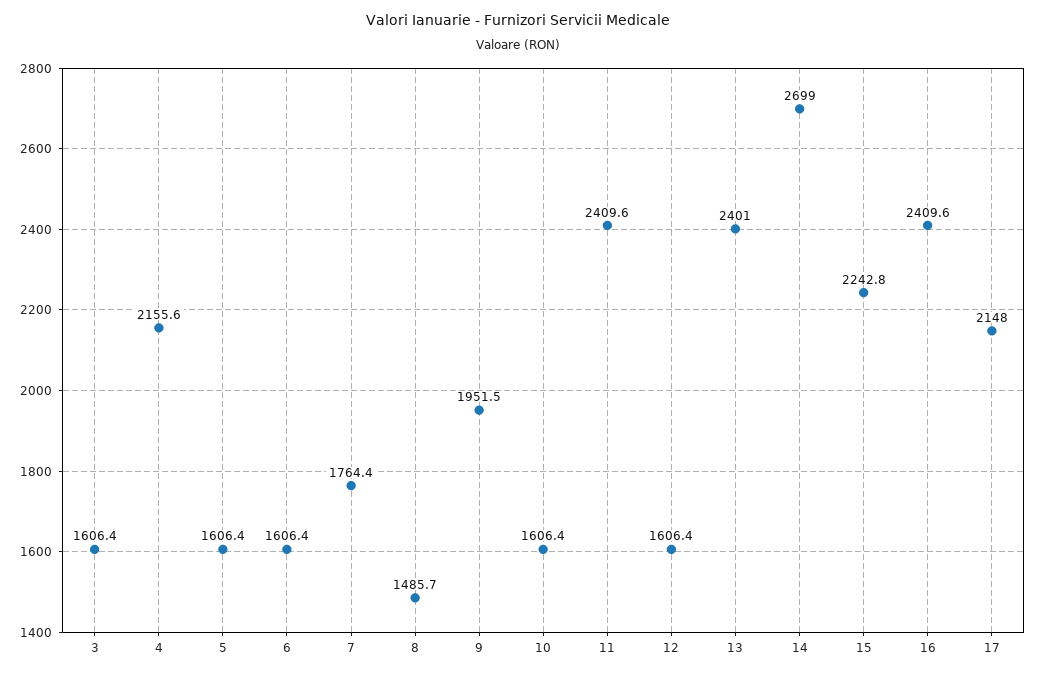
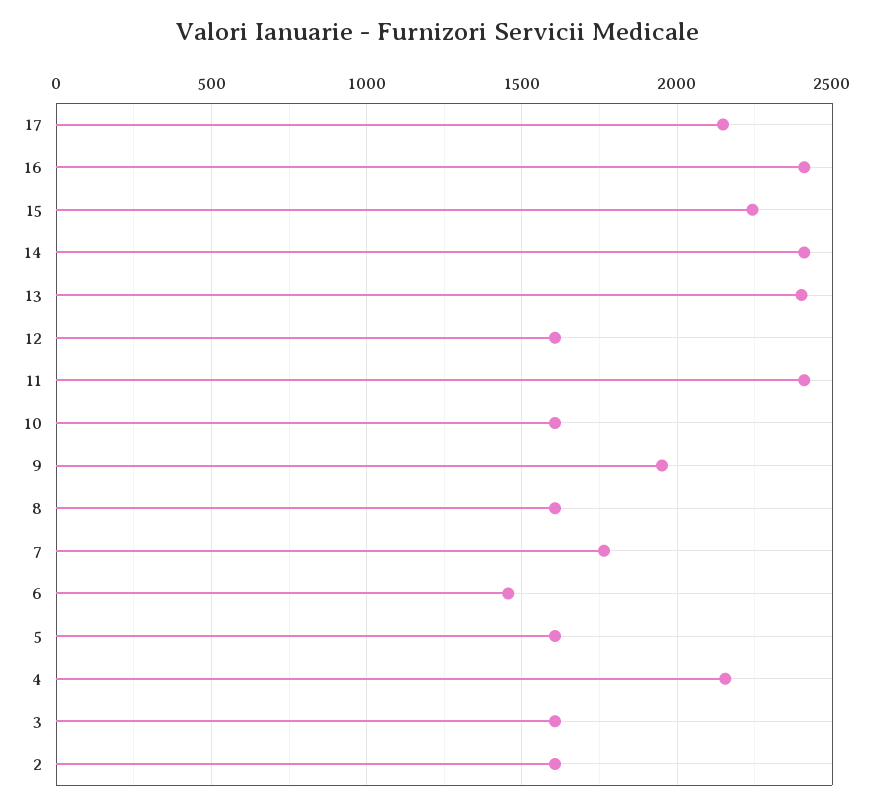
6: 1606.4 -> 1450
8: 1485.7 -> 1600
14: 2699 -> 2400
2: none -> 1600

